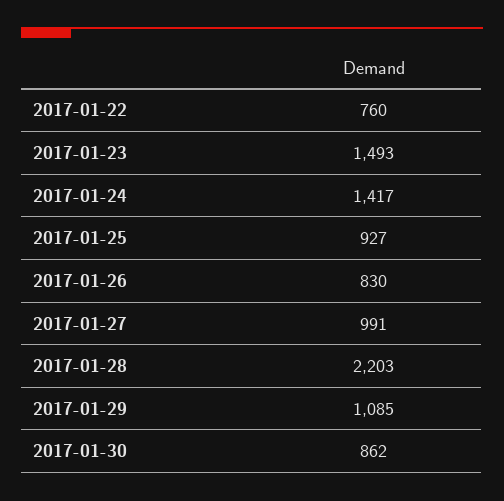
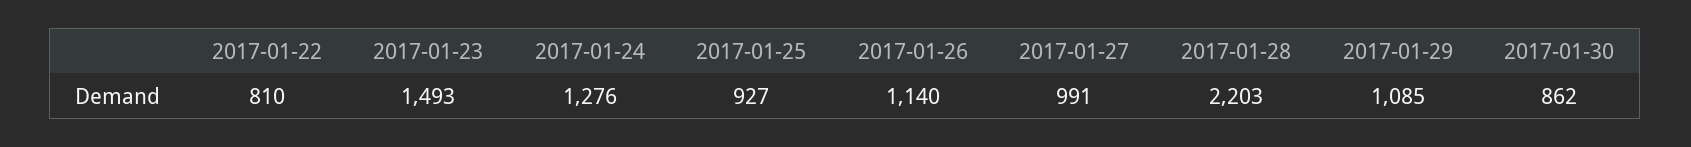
2017-01-22: 760 -> 810
2017-01-24: 1417 -> 1276
2017-01-26: 830 -> 1140

